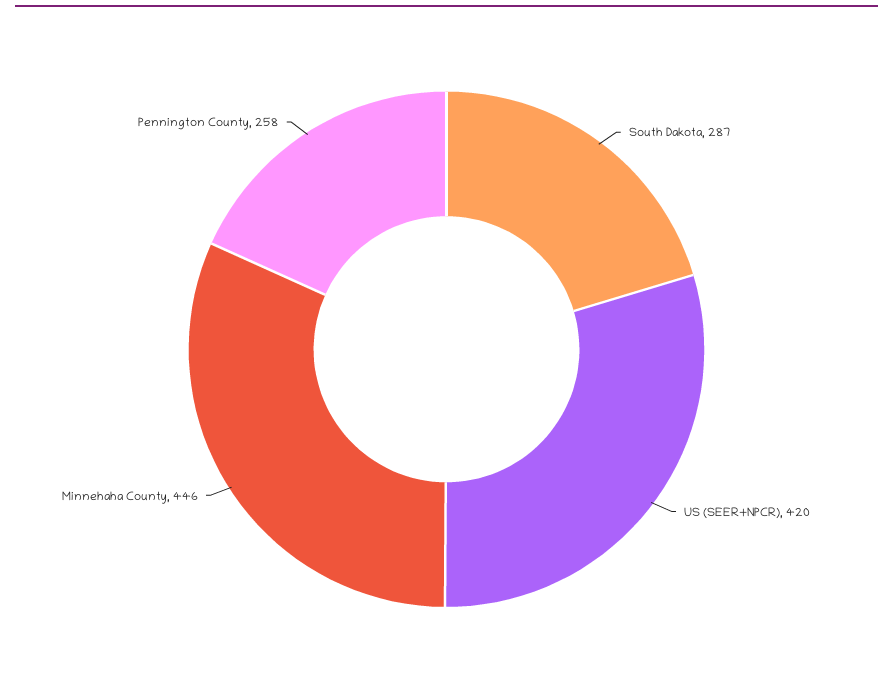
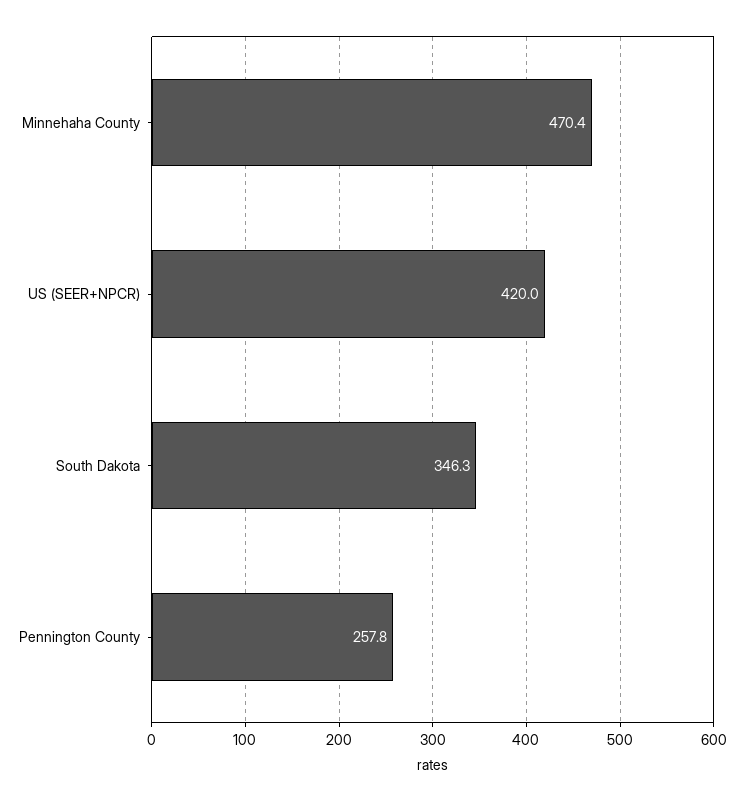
South Dakota: 287 -> 346.3
Minnehaha County: 446 -> 470.4

